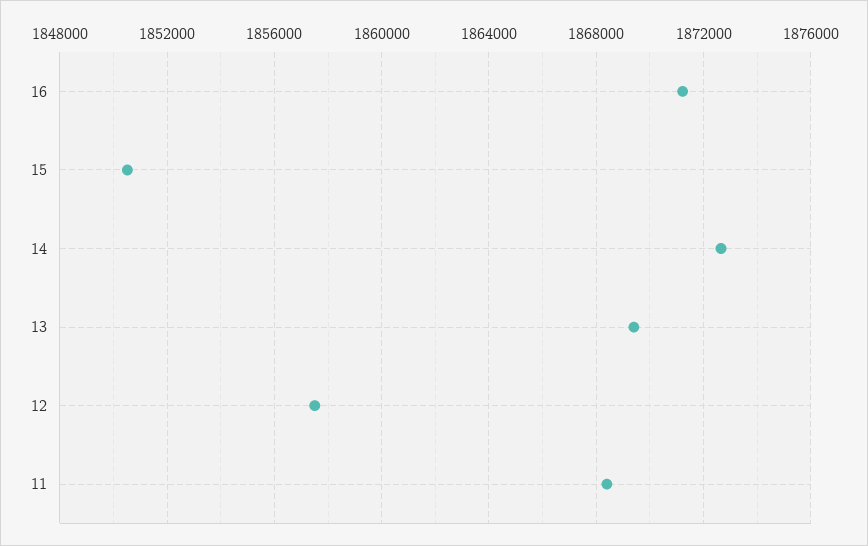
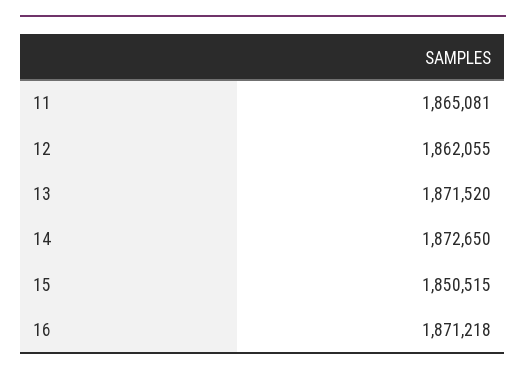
13: 1869500 -> 1871520
12: 1857500 -> 1862055
11: 1868500 -> 1865081

